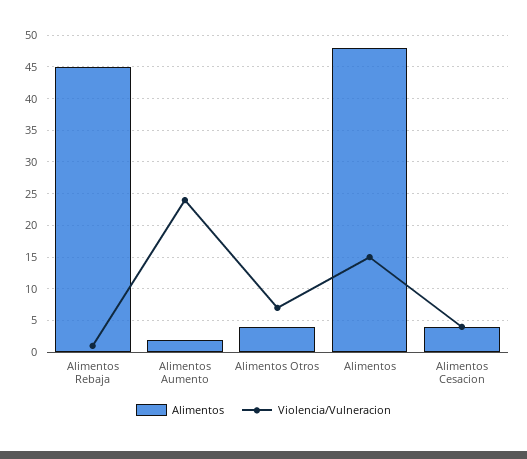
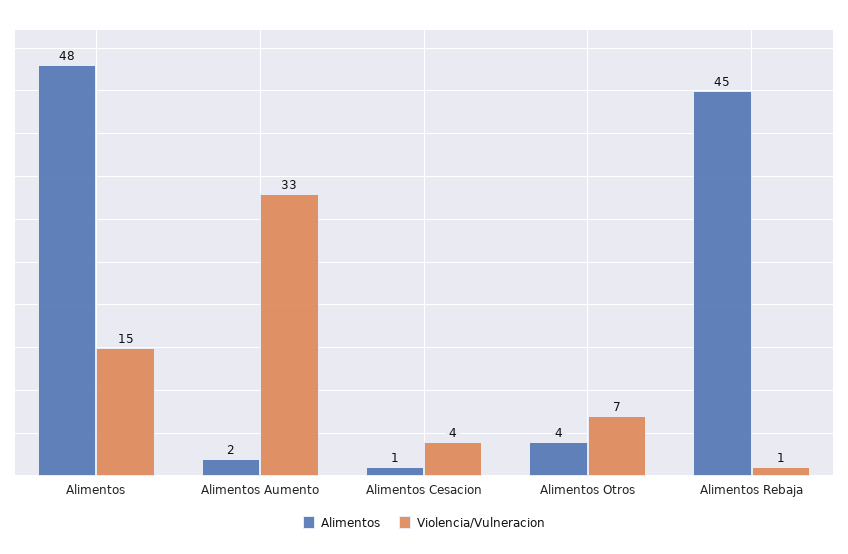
Violencia/Vulneracion, Alimentos Aumento: 24 -> 33
Alimentos, Alimentos Cesacion: 4 -> 1

